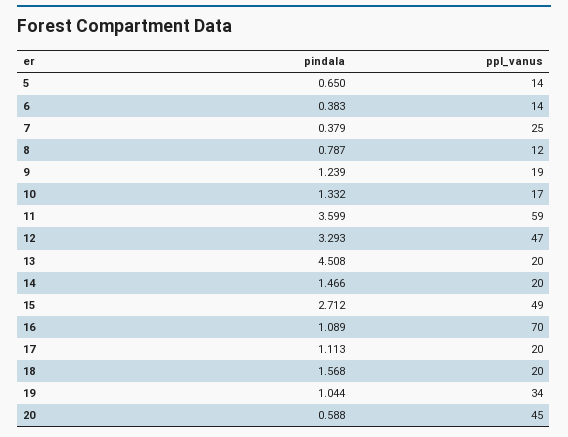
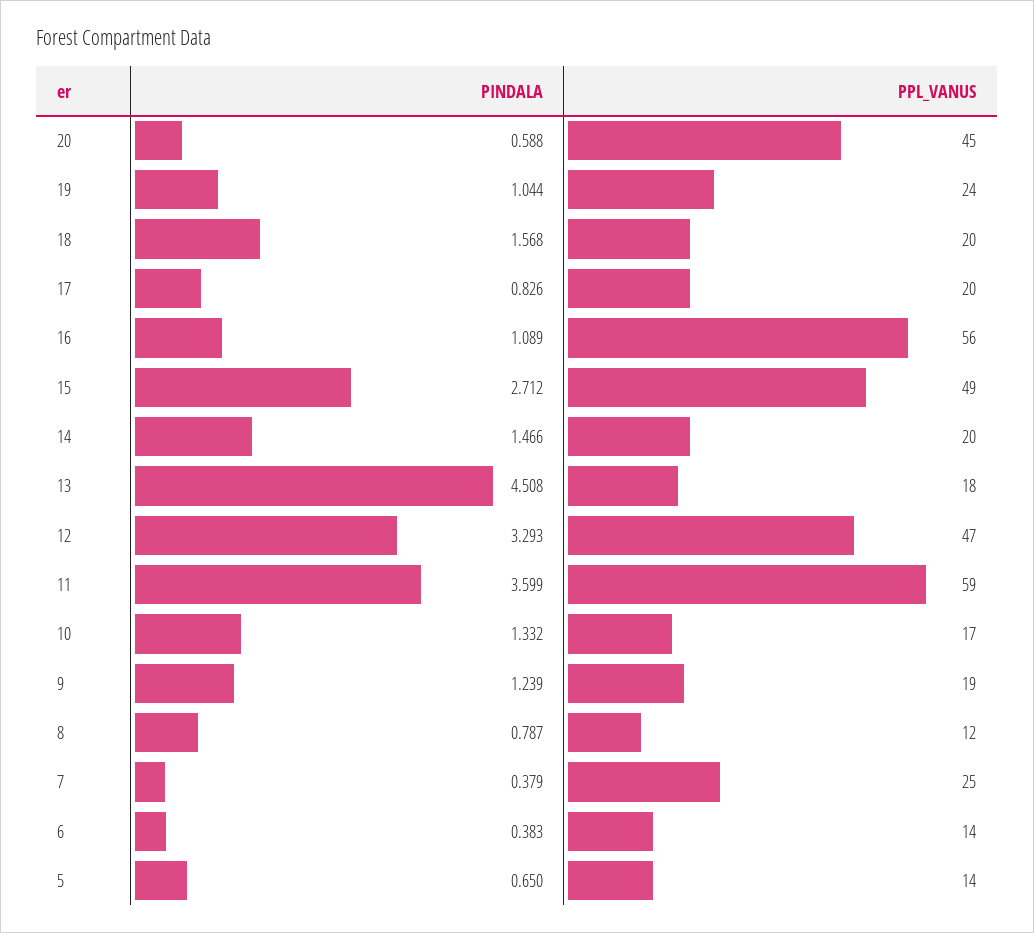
ppl_vanus, 13: 20 -> 18
ppl_vanus, 16: 70 -> 56
pindala, 17: 1.113 -> 0.826
ppl_vanus, 19: 34 -> 24

